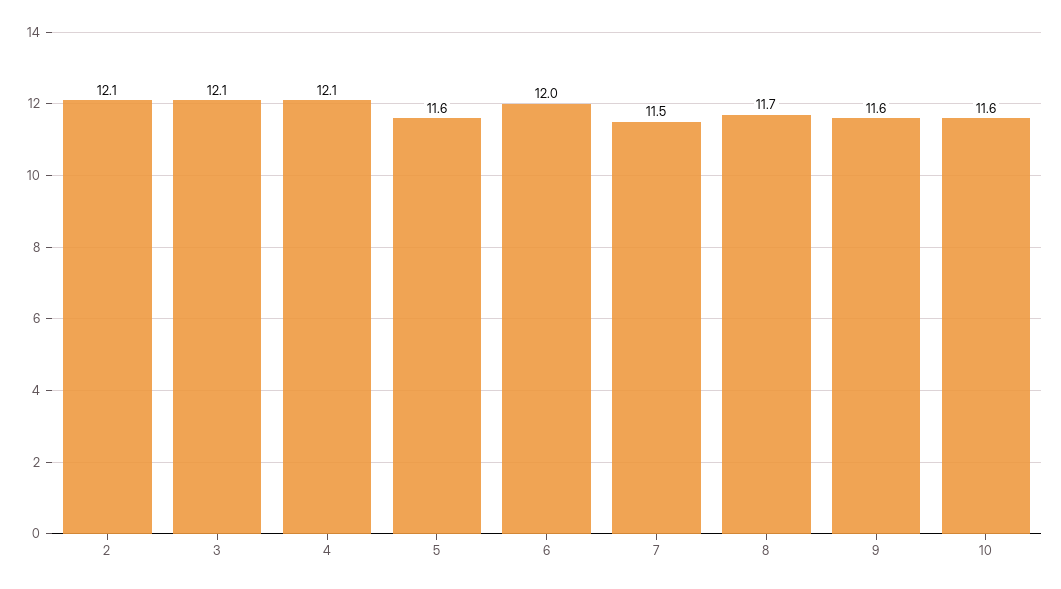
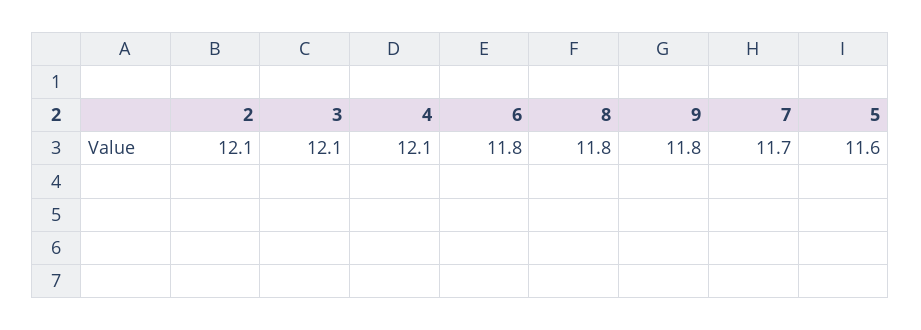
6: 12 -> 11.8
7: 11.5 -> 11.7
8: 11.7 -> 11.8
9: 11.6 -> 11.8
10: 11.6 -> none

